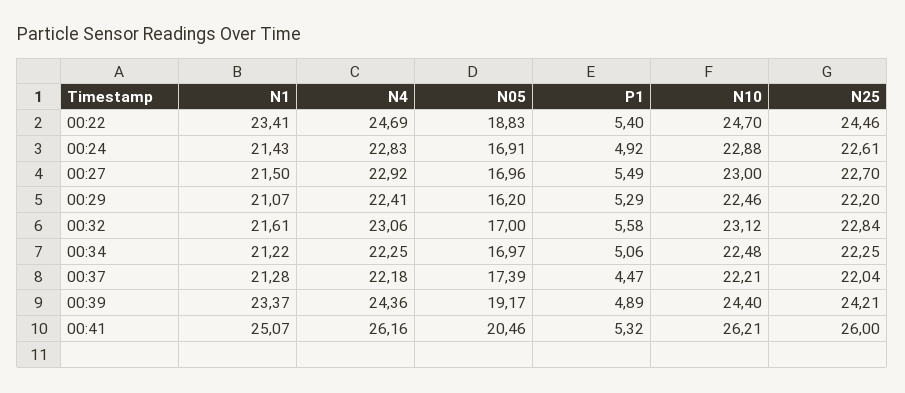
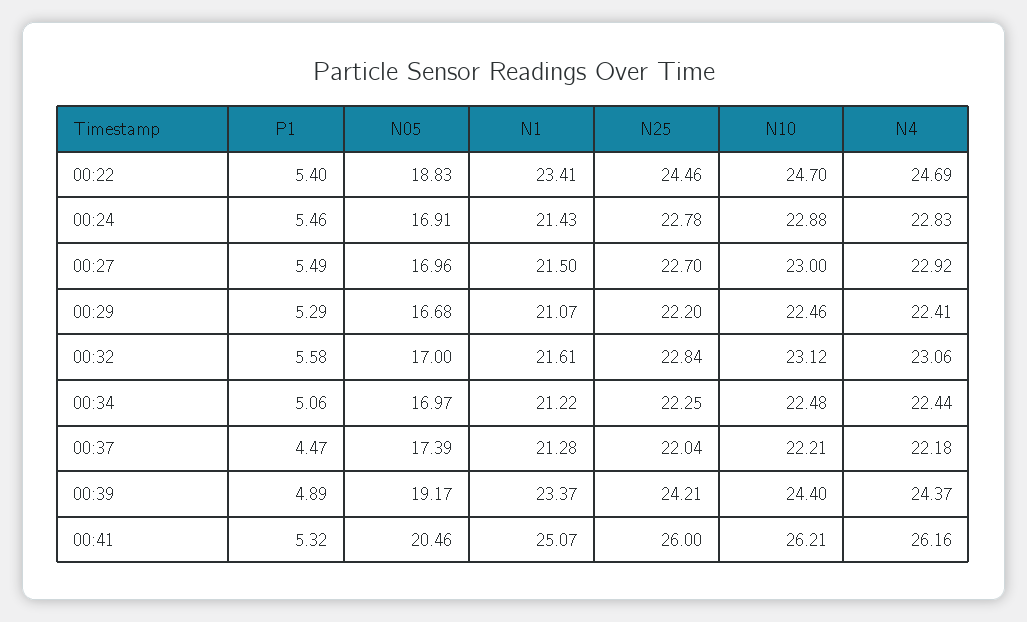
P1, 00:24: 4.92 -> 5.46
N25, 00:24: 22.61 -> 22.78
N05, 00:29: 16.2 -> 16.68
N4, 00:34: 22.25 -> 22.44
N4, 00:39: 24.36 -> 24.37

